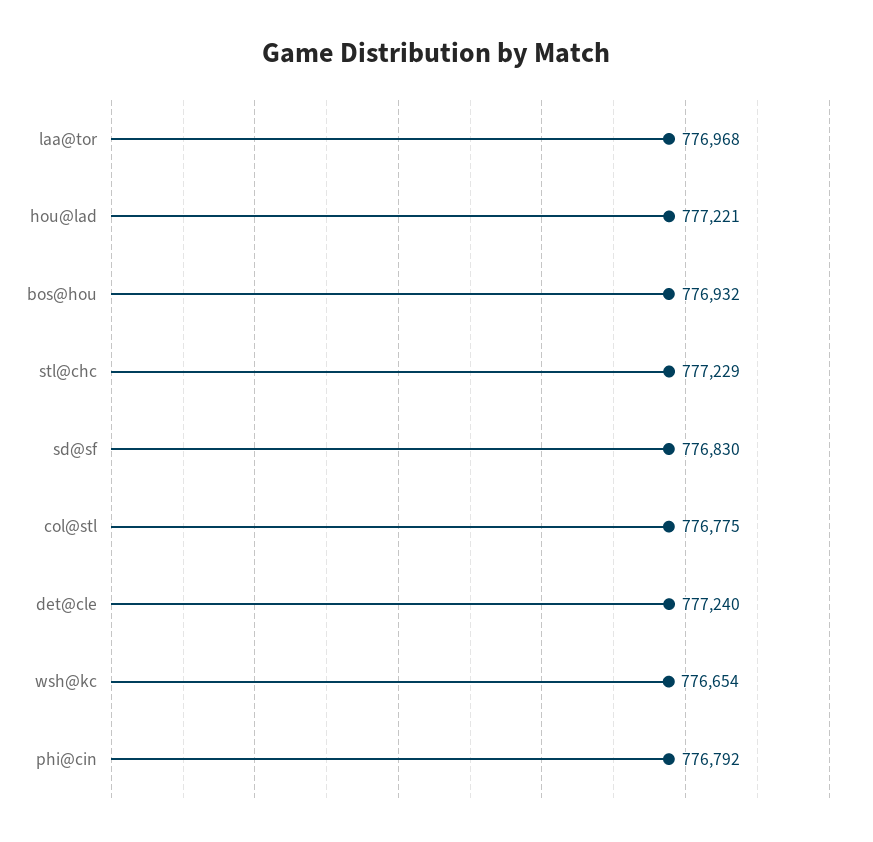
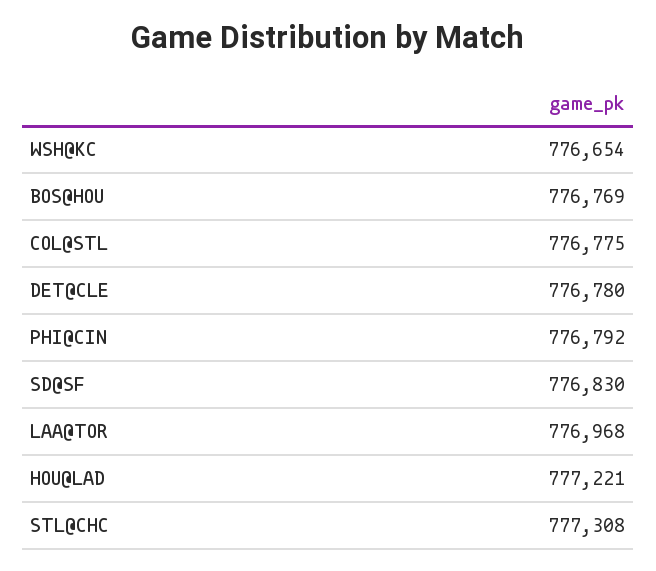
bos@hou: 776932 -> 776769
stl@chc: 777229 -> 777308
det@cle: 777240 -> 776780

